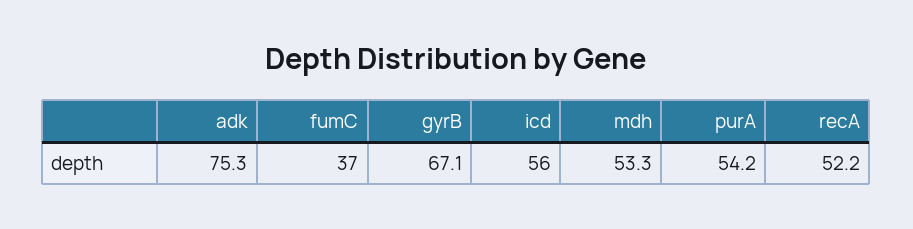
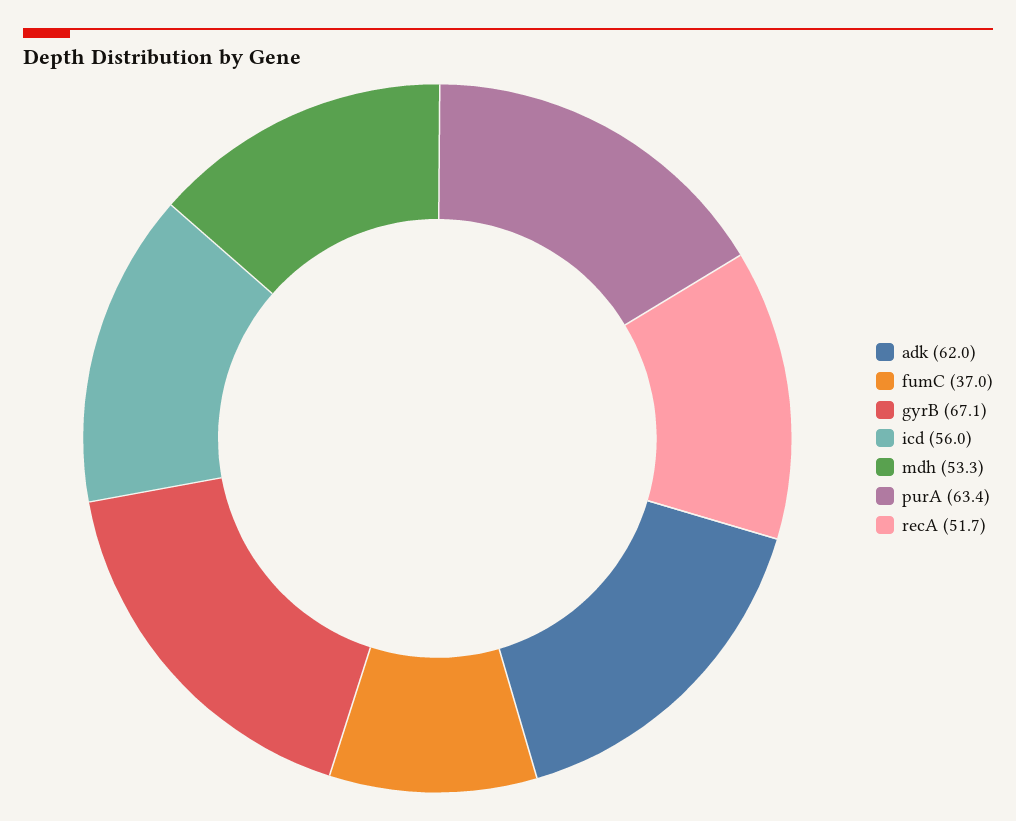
adk: 75.3 -> 62
purA: 54.2 -> 63.4
recA: 52.2 -> 51.7

